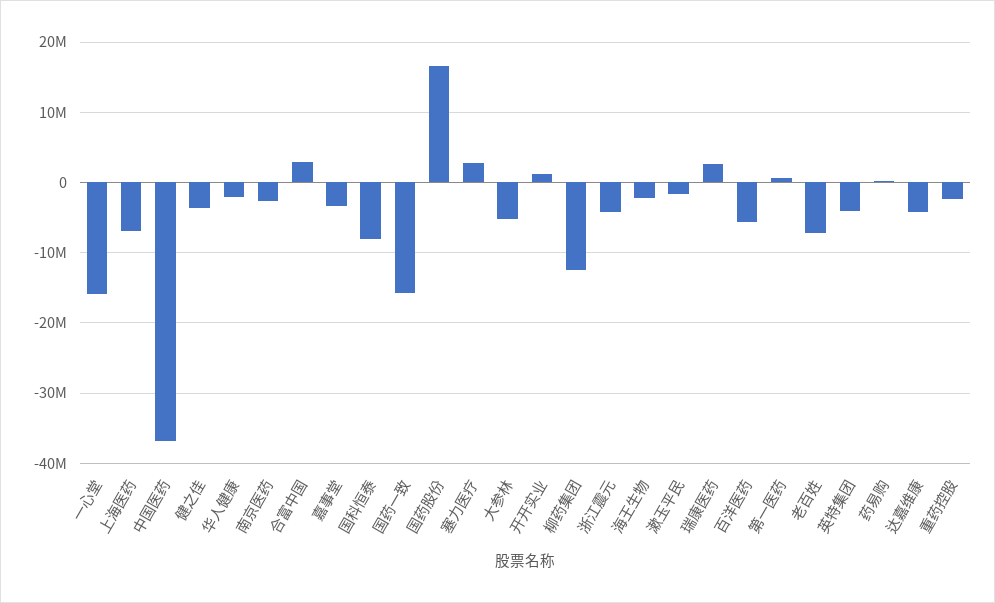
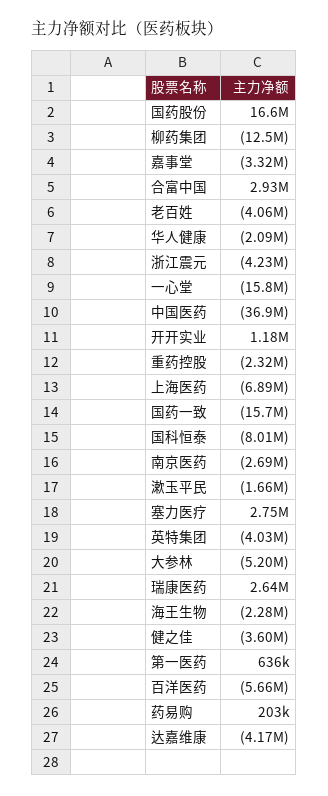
老百姓: -7000000 -> -4060000

